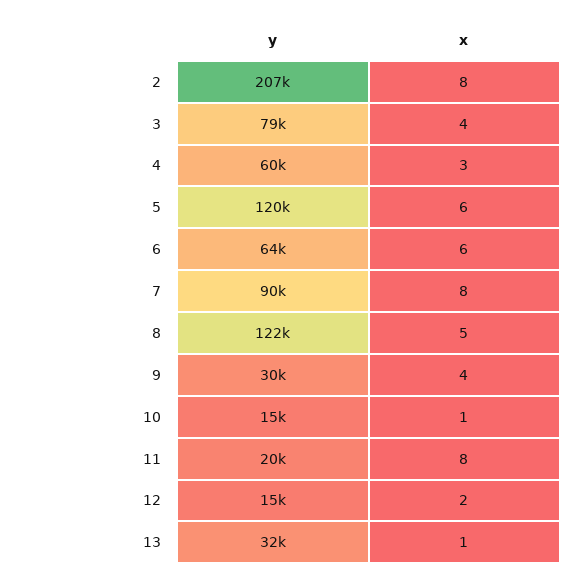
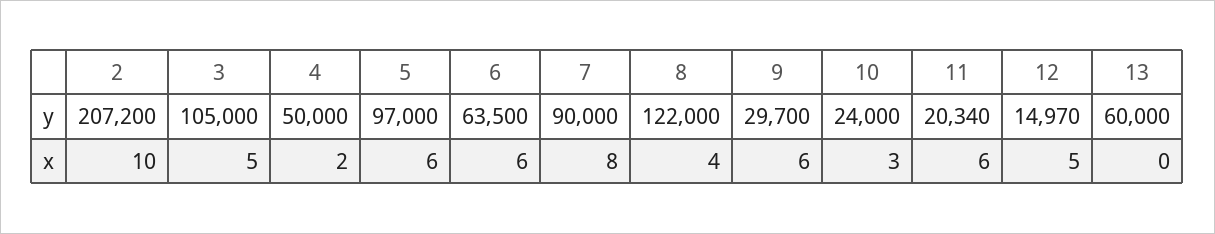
x, 2: 8 -> 10
y, 3: 79000 -> 105000
x, 3: 4 -> 5
y, 4: 60000 -> 50000
x, 4: 3 -> 2
y, 5: 120000 -> 97000
x, 8: 5 -> 4
x, 9: 4 -> 6
y, 10: 15000 -> 24000
x, 10: 1 -> 3
x, 11: 8 -> 6
x, 12: 2 -> 5
y, 13: 32000 -> 60000
x, 13: 1 -> 0

